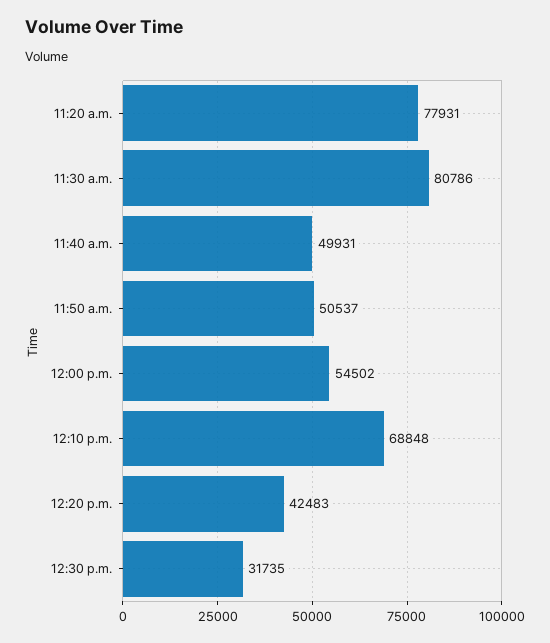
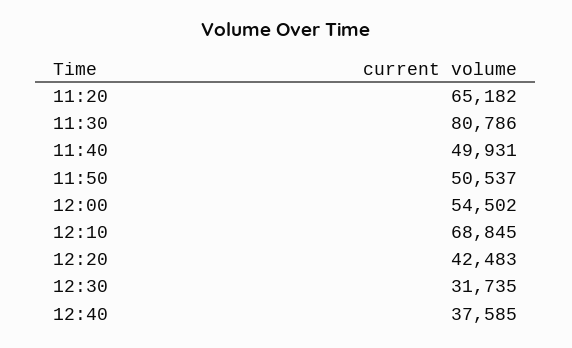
11:20 a.m.: 77931 -> 65182
12:10 p.m.: 68848 -> 68845
12:40: none -> 37585

